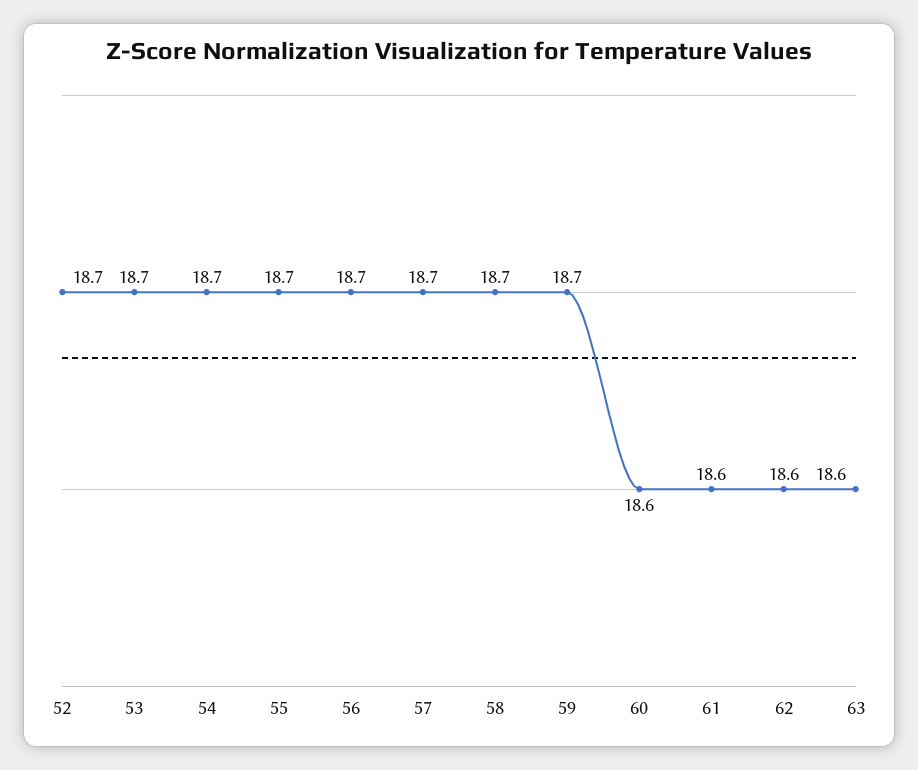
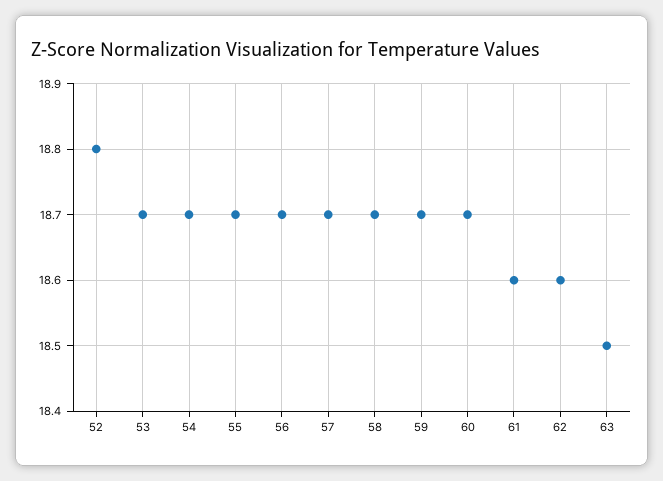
52: 18.7 -> 18.8
60: 18.6 -> 18.7
63: 18.6 -> 18.5

